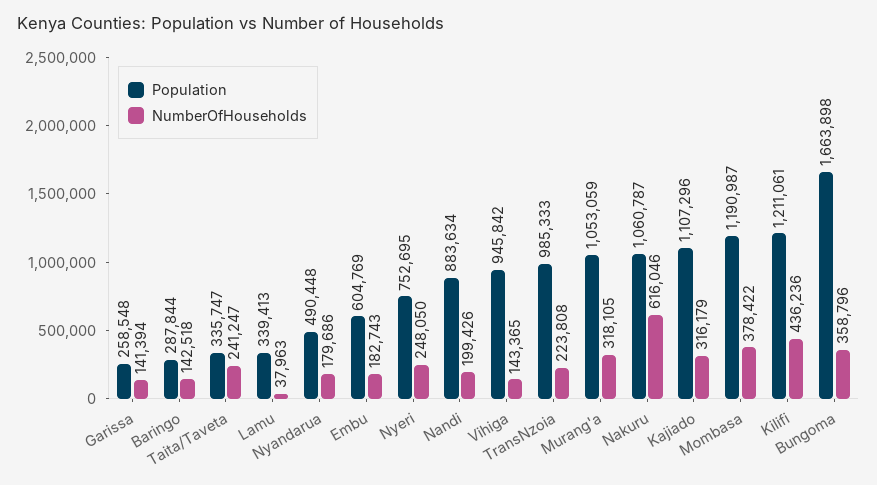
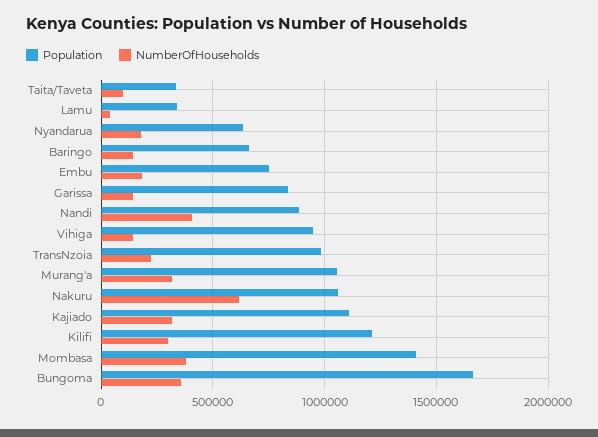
Population, Garissa: 258548 -> 850000
Population, Baringo: 287844 -> 650000
NumberOfHouseholds, Taita/Taveta: 241247 -> 100000
Population, Nyandarua: 490448 -> 650000
Population, Embu: 604769 -> 750000
Population, Nyeri: 752695 -> none
NumberOfHouseholds, Nyeri: 248050 -> none
NumberOfHouseholds, Nandi: 199426 -> 400000
Population, Mombasa: 1190987 -> 1400000
NumberOfHouseholds, Kilifi: 436236 -> 300000

